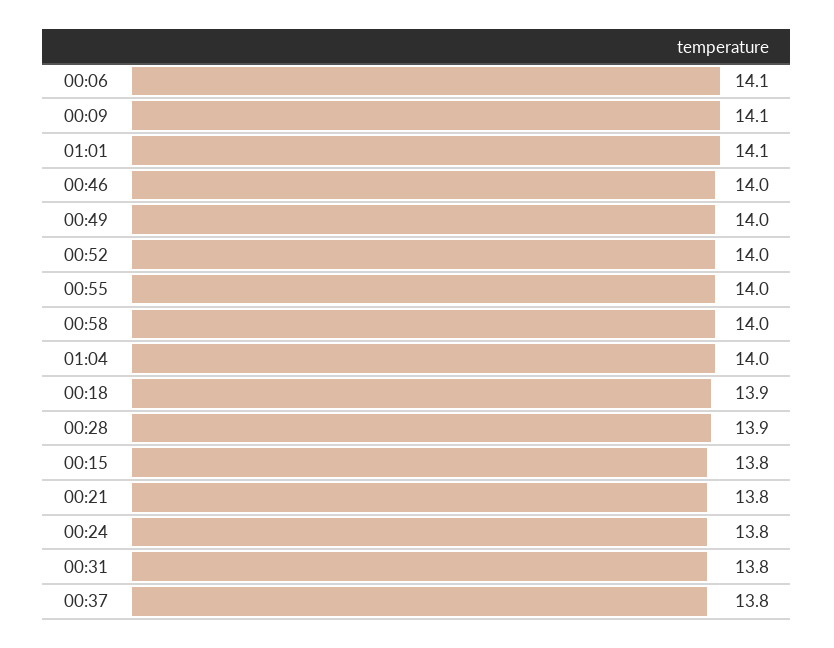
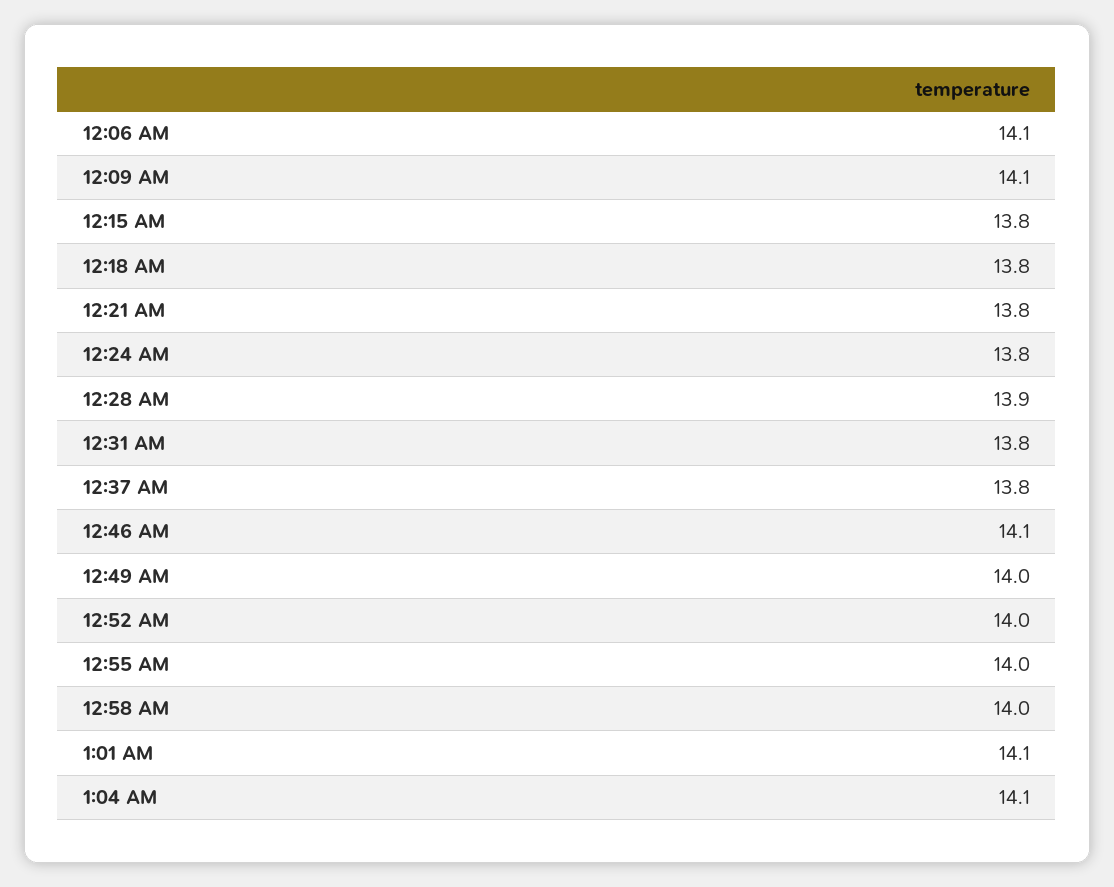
00:46: 14 -> 14.1
01:04: 14 -> 14.1
00:18: 13.9 -> 13.8

